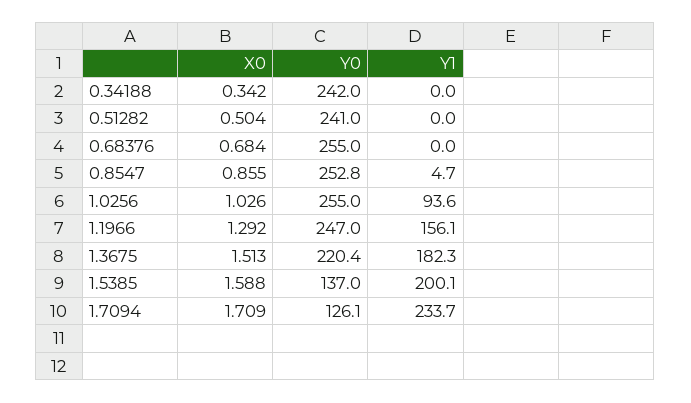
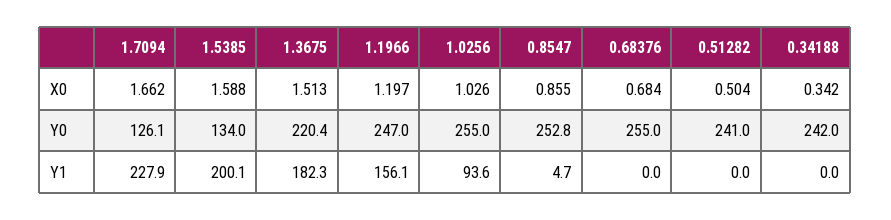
X0, 1.1966: 1.292 -> 1.197
Y0, 1.5385: 137 -> 134
X0, 1.7094: 1.709 -> 1.662
Y1, 1.7094: 233.7 -> 227.9

